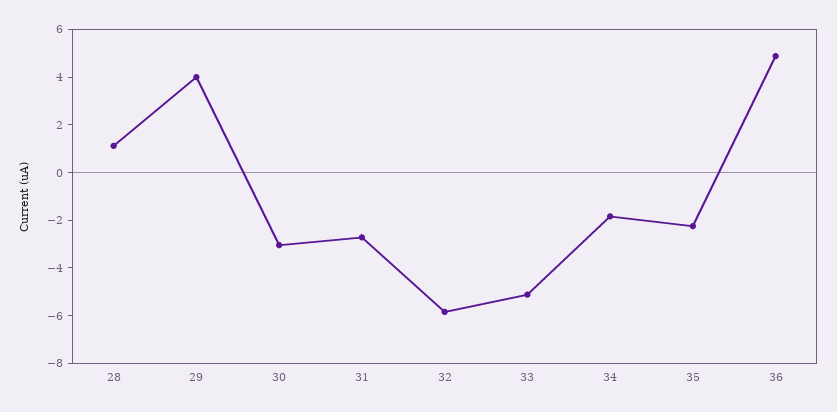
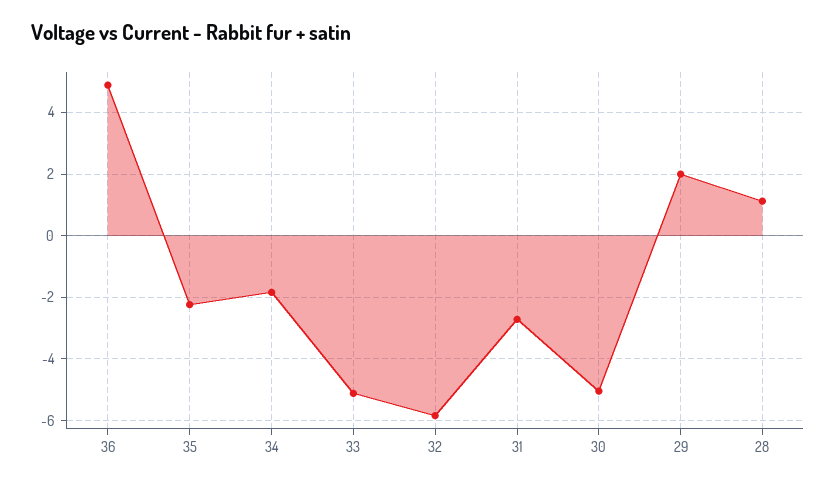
29: 4 -> 2
30: -3 -> -5

